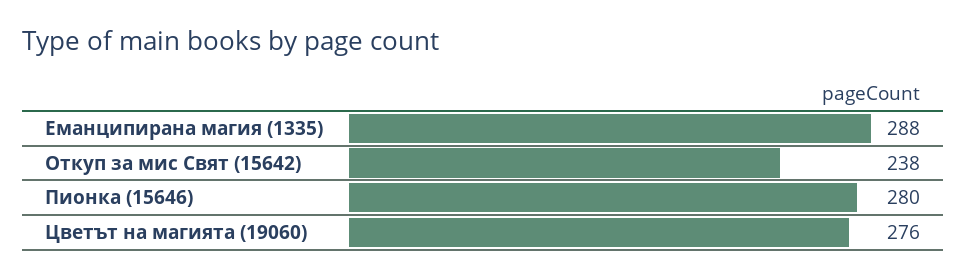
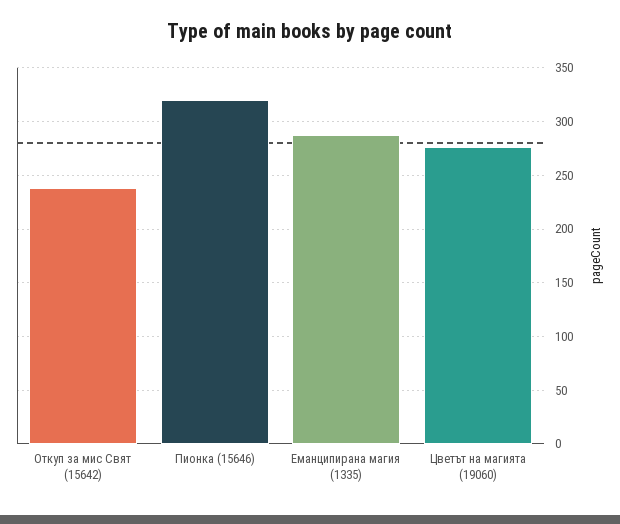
Пионка (15646): 280 -> 320

